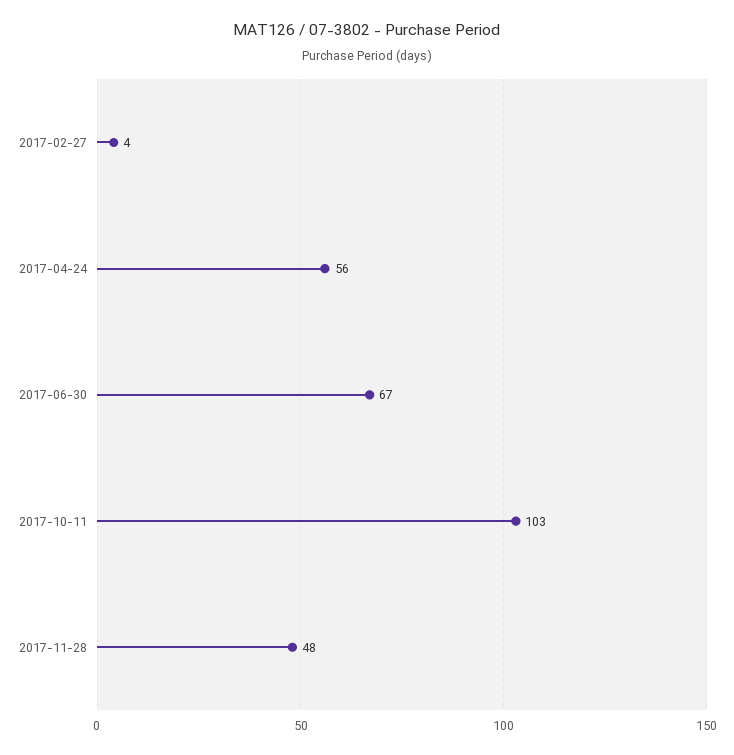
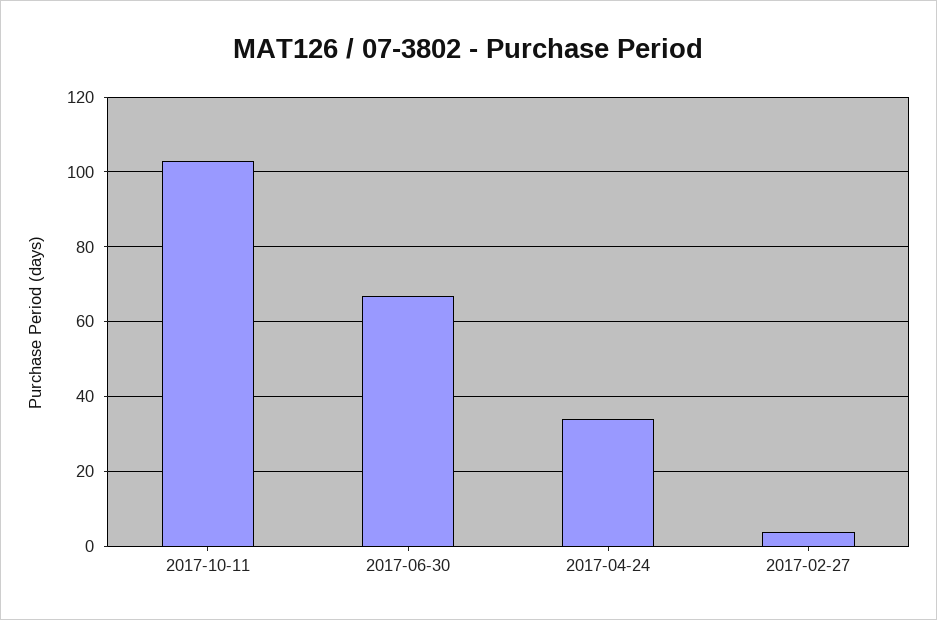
2017-04-24: 56 -> 35
2017-11-28: 48 -> none

